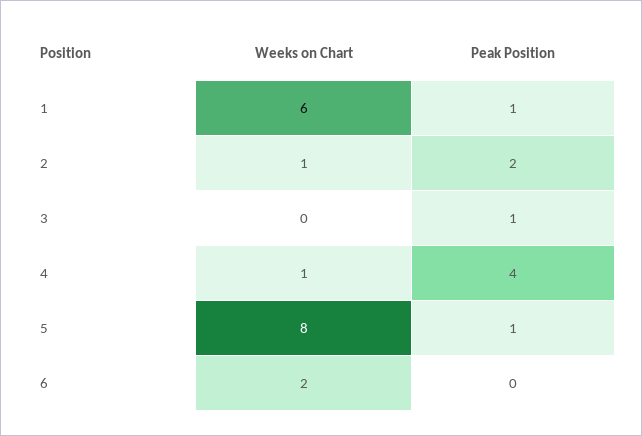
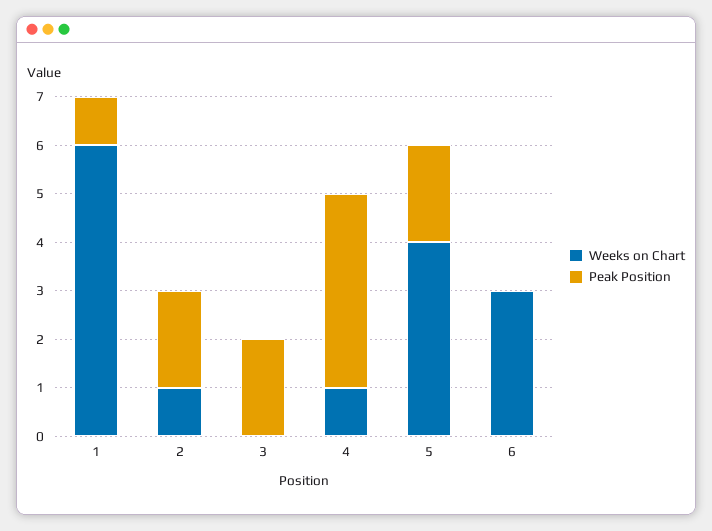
Peak Position, 3: 1 -> 2
Weeks on Chart, 5: 8 -> 4
Peak Position, 5: 1 -> 2
Weeks on Chart, 6: 2 -> 3

